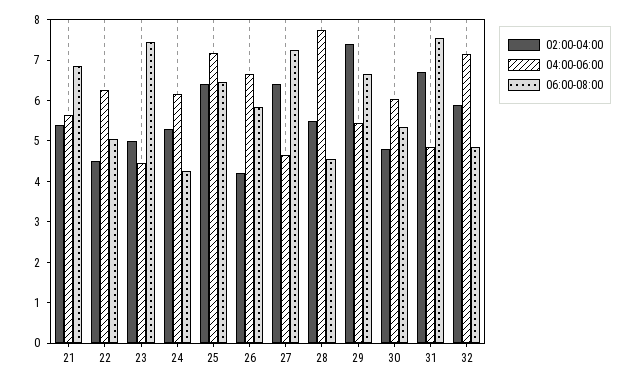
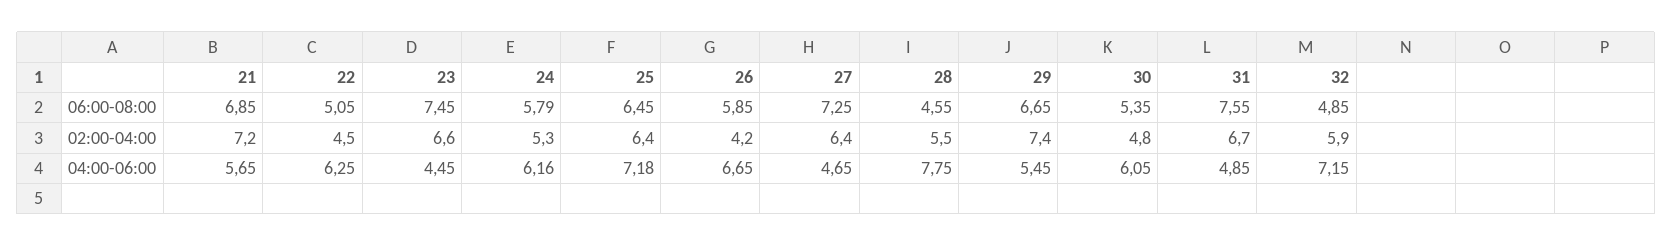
02:00-04:00, 21: 5.4 -> 7.2
02:00-04:00, 23: 5 -> 6.6
06:00-08:00, 24: 4.2 -> 5.79

